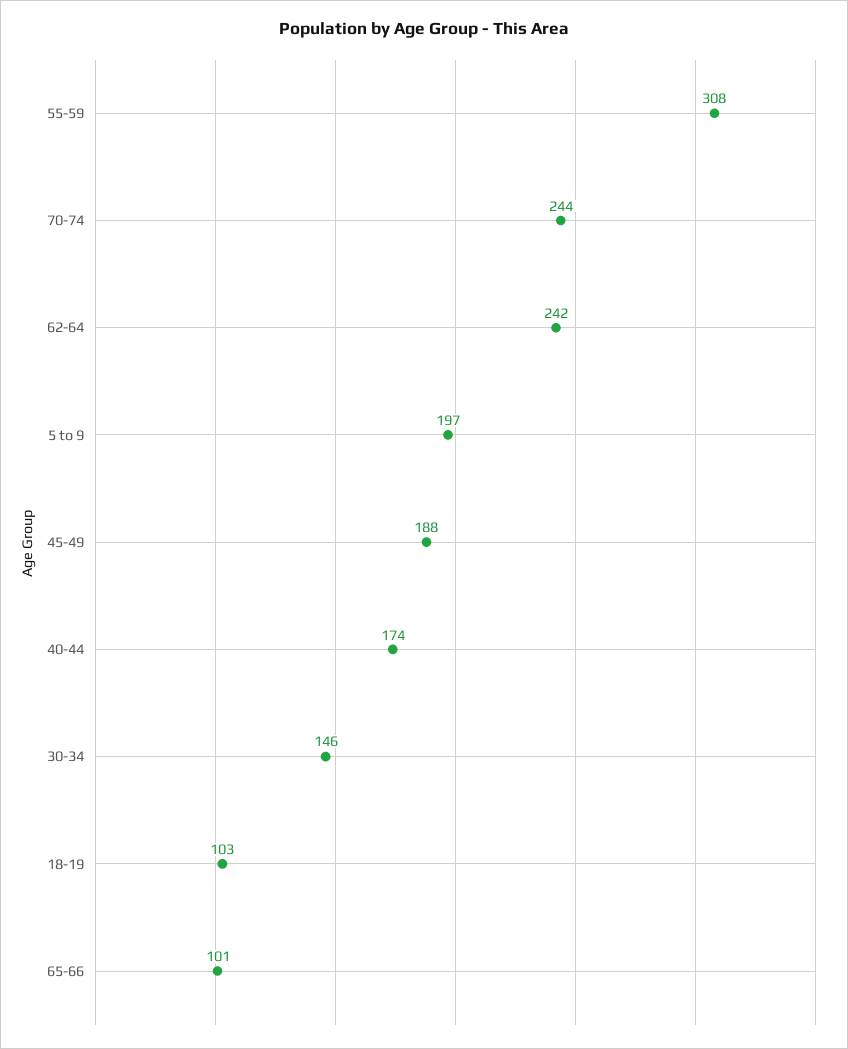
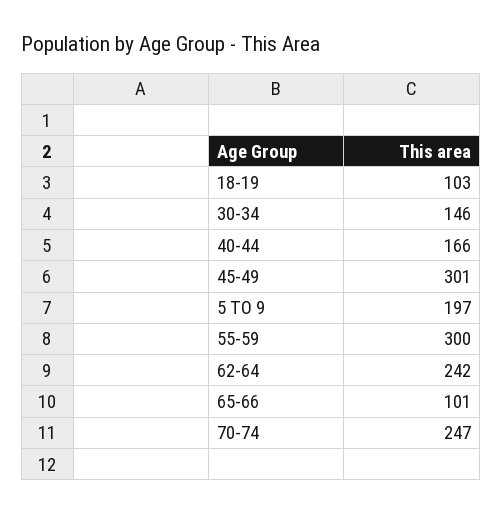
55-59: 308 -> 300
70-74: 244 -> 247
45-49: 188 -> 301
40-44: 174 -> 166

